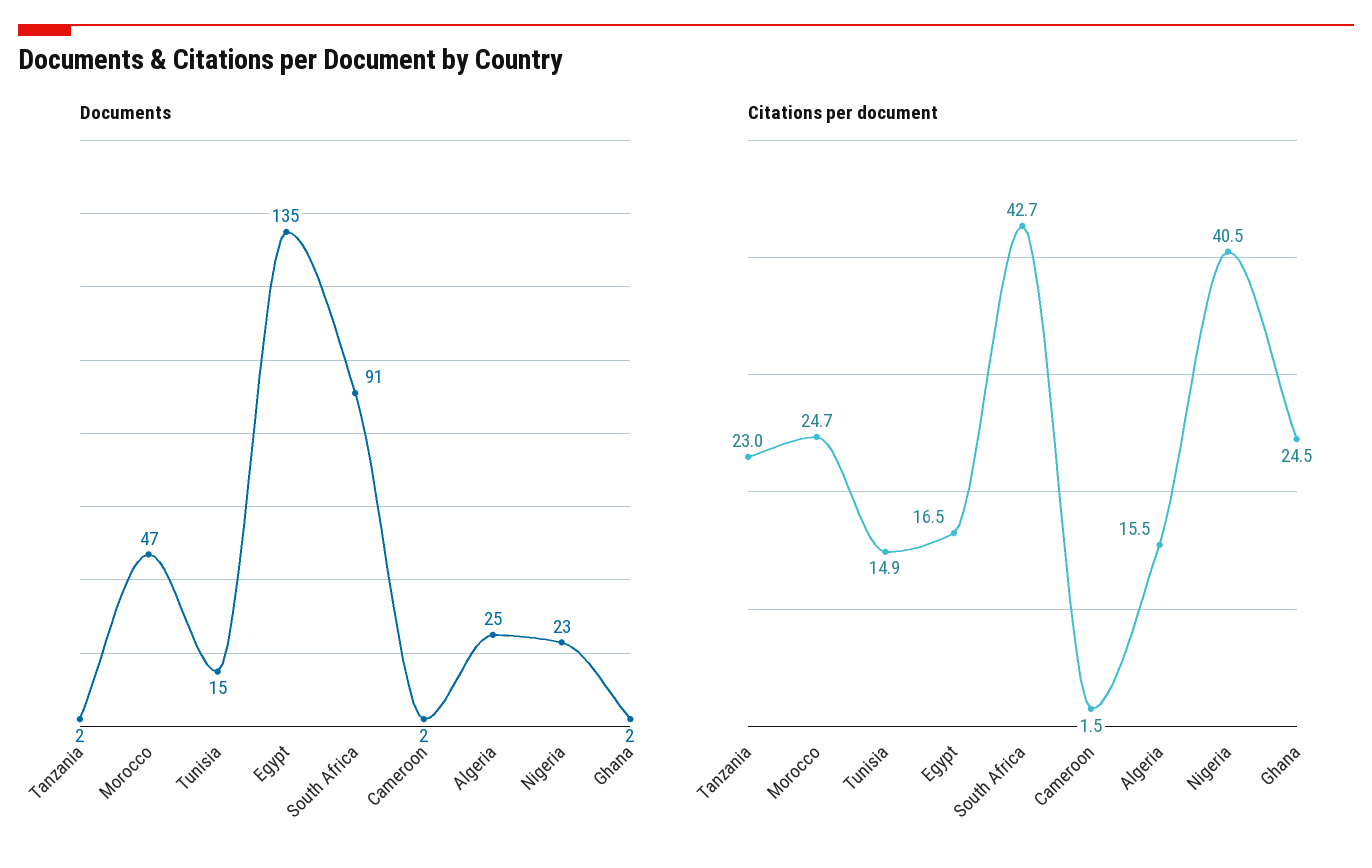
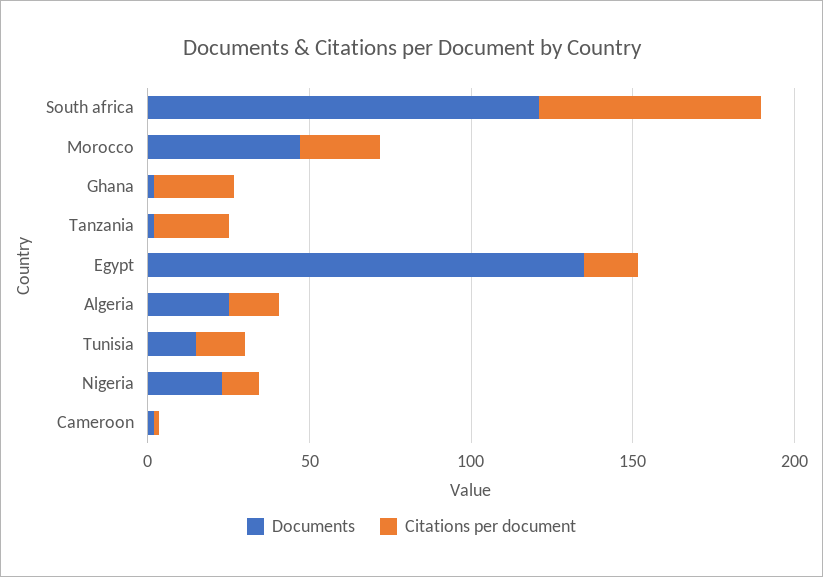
Documents, South Africa: 91 -> 120
Citations per document, South Africa: 42.7 -> 70
Citations per document, Nigeria: 40.5 -> 10

